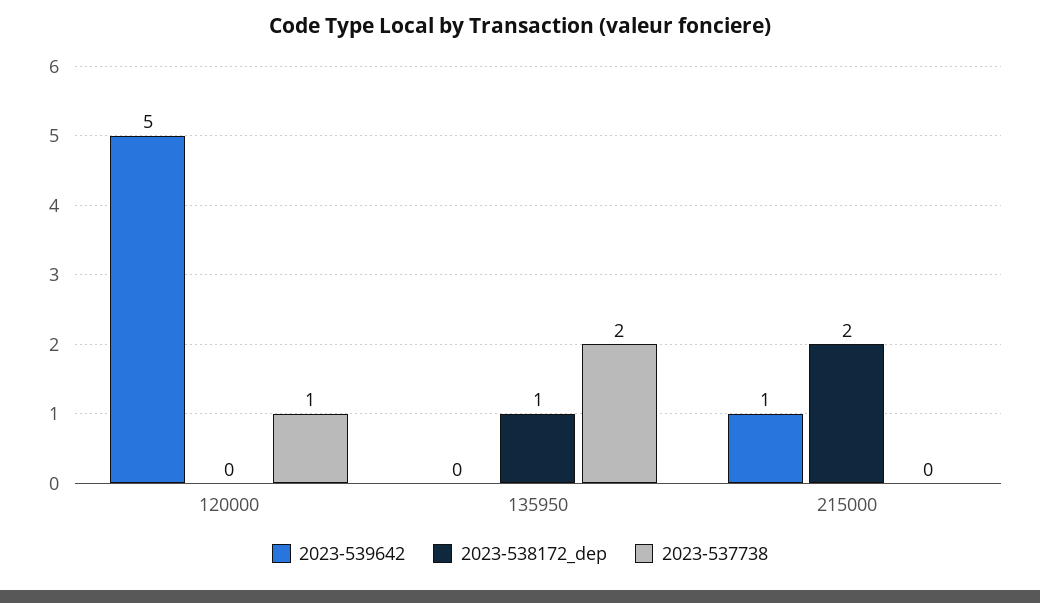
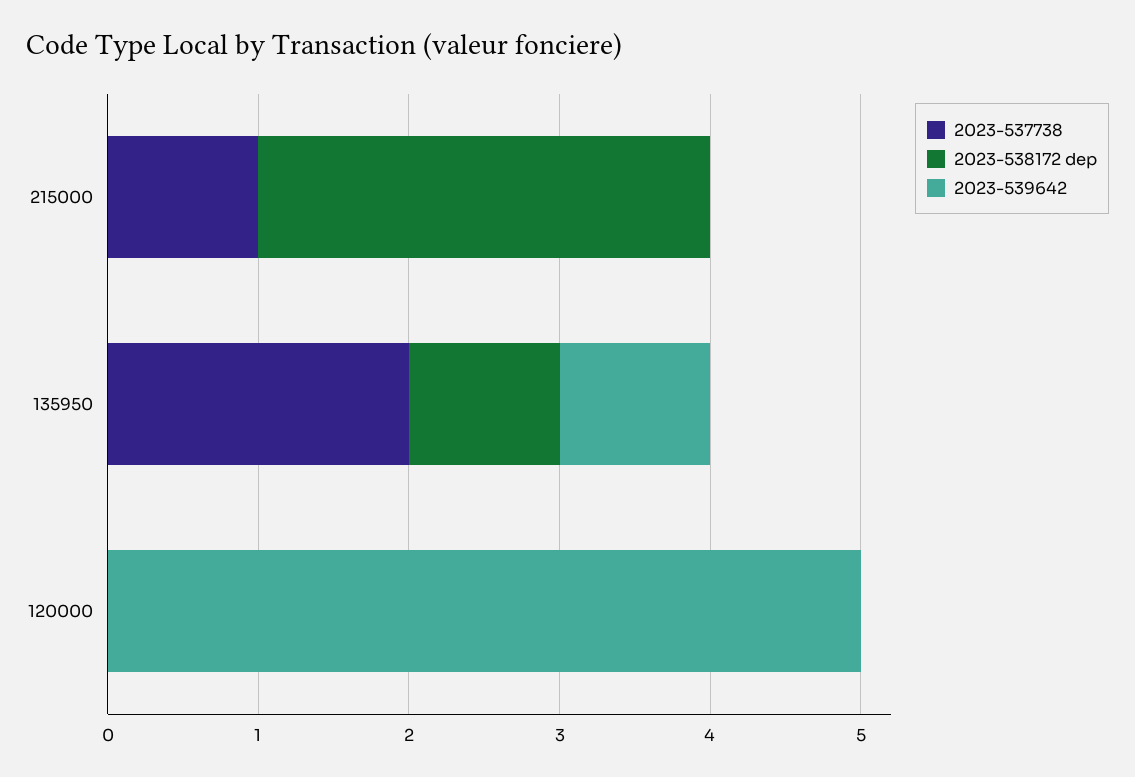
2023-537738, 120000: 1 -> 0
2023-539642, 135950: 0 -> 1
2023-539642, 215000: 1 -> 0
2023-538172_dep, 215000: 2 -> 3
2023-537738, 215000: 0 -> 1

